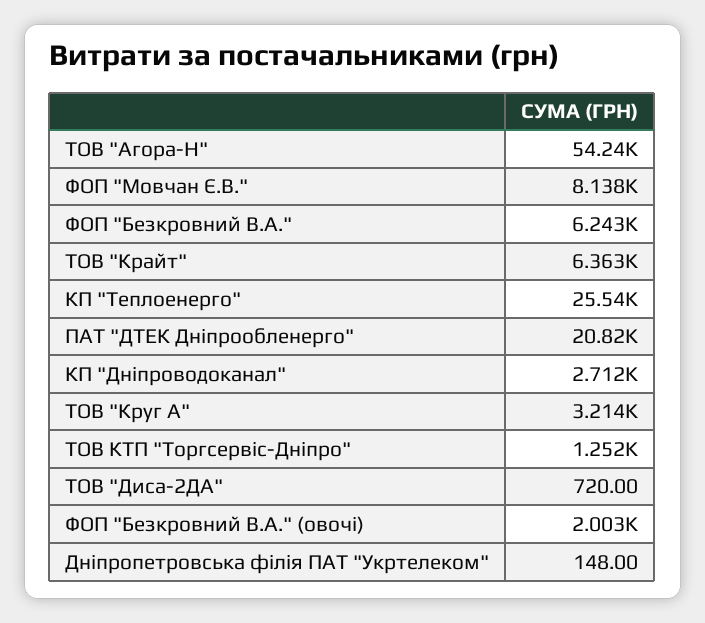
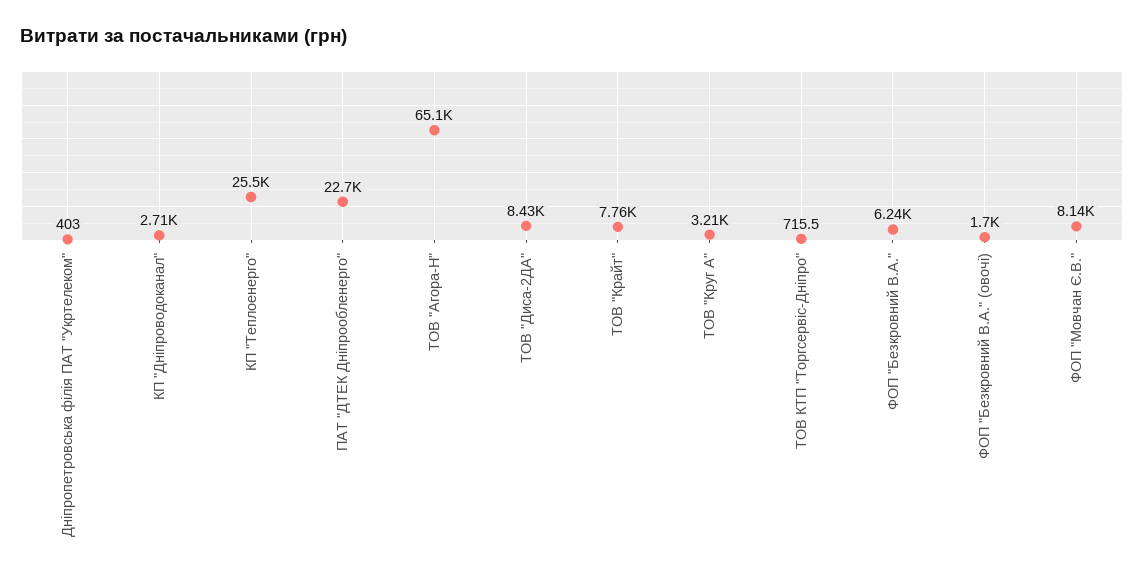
ТОВ "Агора-Н": 54240 -> 65100
ТОВ "Крайт": 6363 -> 7760
ПАТ "ДТЕК Дніпрообленерго": 20820 -> 22700
ТОВ КТП "Торгсервіс-Дніпро": 1252 -> 715.5
ТОВ "Диса-2ДА": 720 -> 8430
ФОП "Безкровний В.А." (овочі): 2003 -> 1700
Дніпропетровська філія ПАТ "Укртелеком": 148 -> 403

